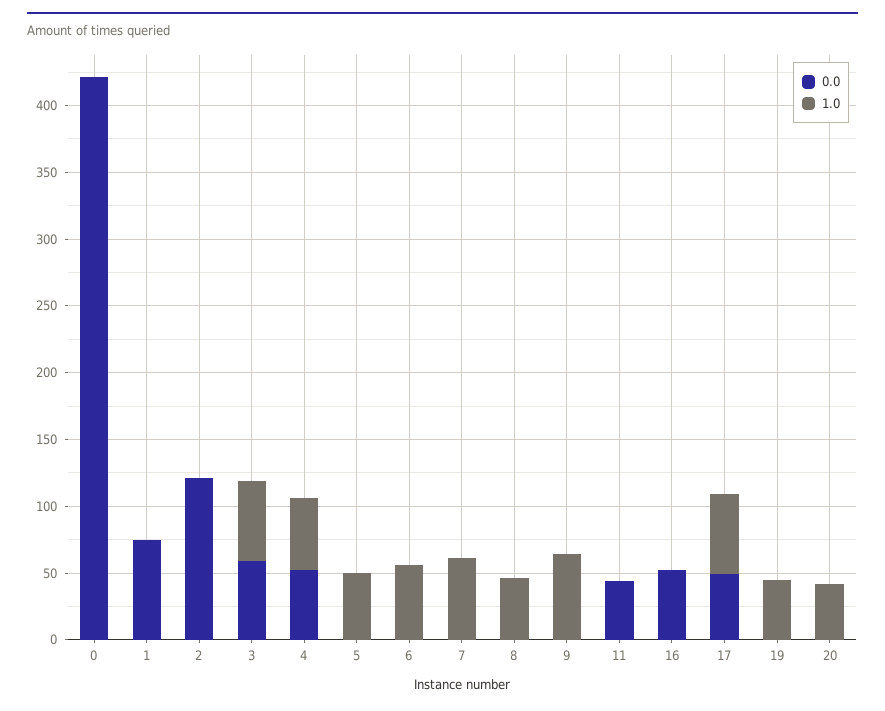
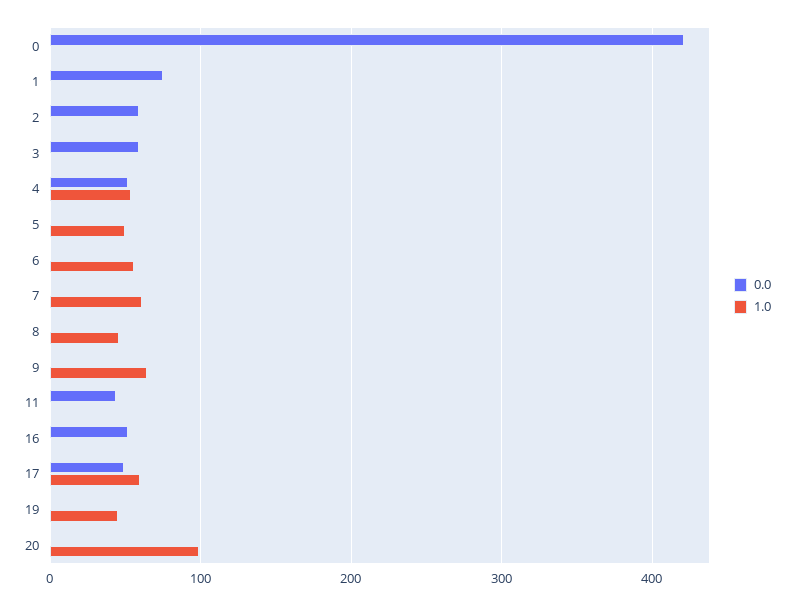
0.0, 2: 120 -> 60
1.0, 3: 60 -> 0
1.0, 20: 40 -> 100

